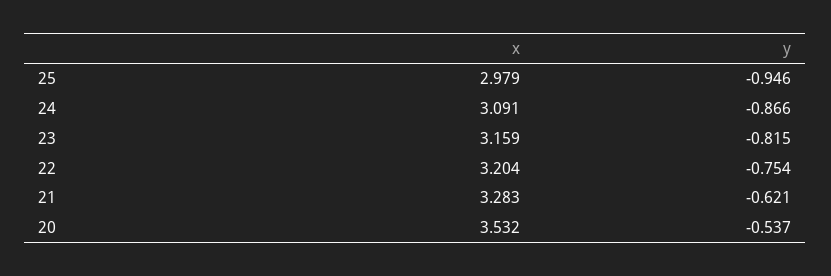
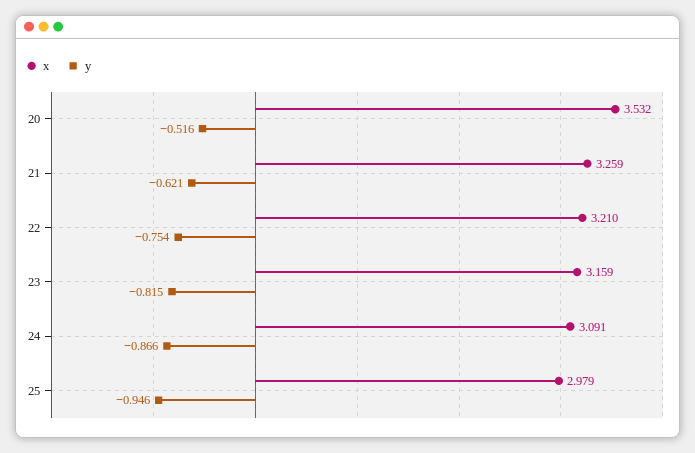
x, 22: 3.204 -> 3.21
x, 21: 3.283 -> 3.259
y, 20: -0.537 -> -0.516

